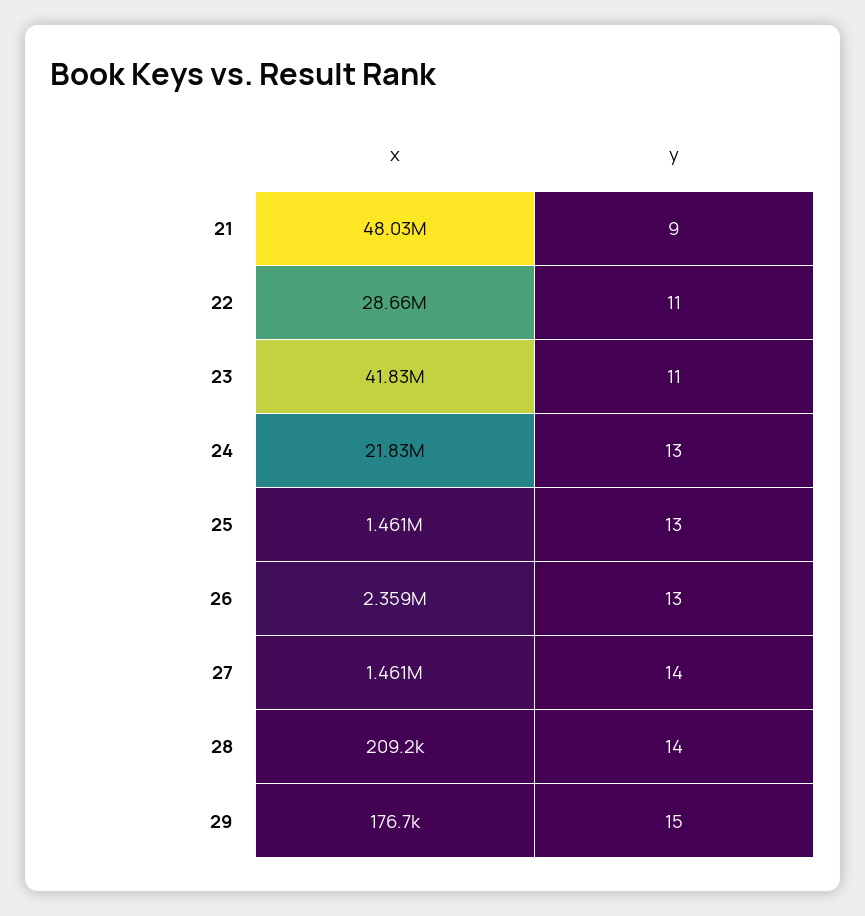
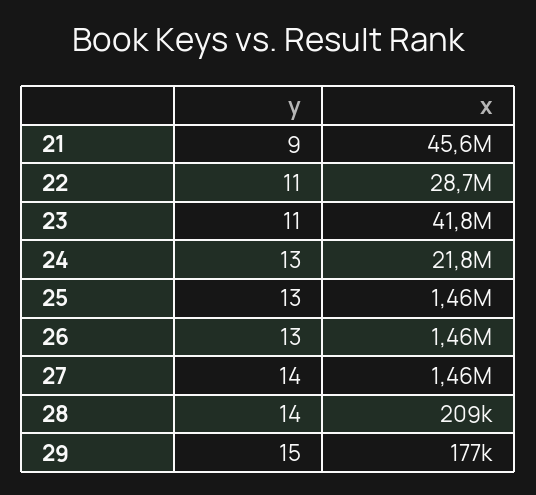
x, 21: 48030000 -> 45600000
x, 26: 2359000 -> 1460000

